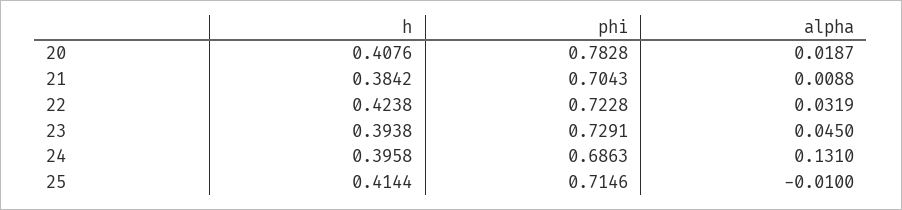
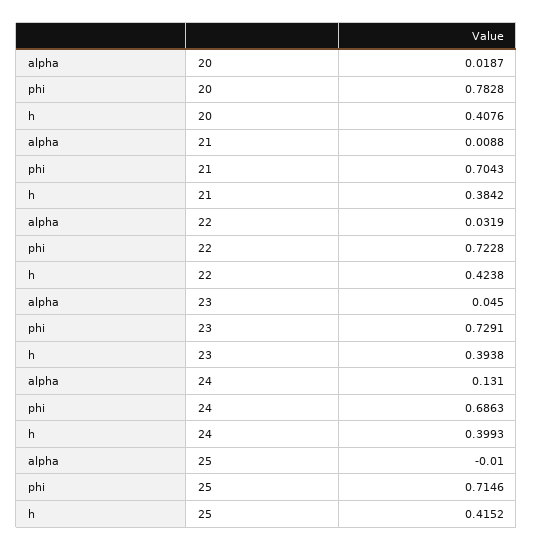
h, 24: 0.3958 -> 0.3993
h, 25: 0.4144 -> 0.4152

